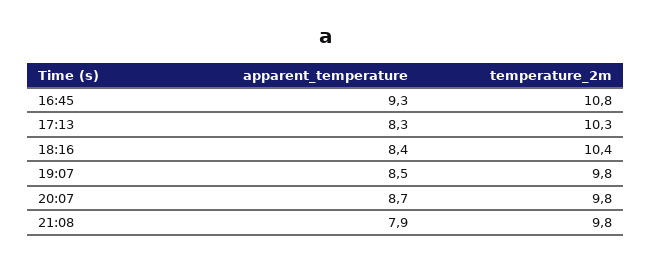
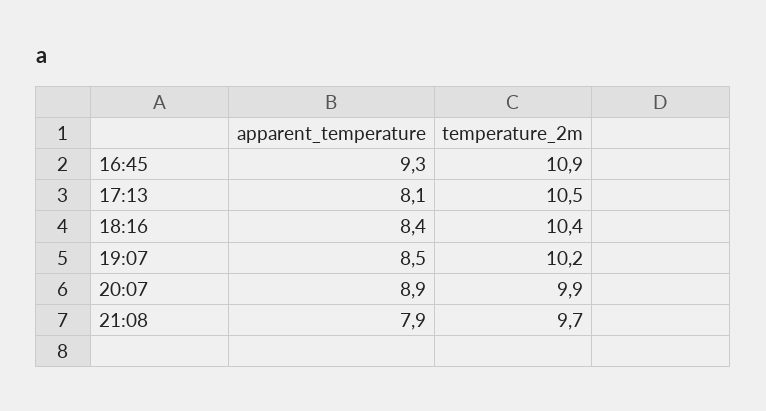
temperature_2m, 16:45: 10.8 -> 10.9
apparent_temperature, 17:13: 8.3 -> 8.1
temperature_2m, 17:13: 10.3 -> 10.5
temperature_2m, 19:07: 9.8 -> 10.2
apparent_temperature, 20:07: 8.7 -> 8.9
temperature_2m, 20:07: 9.8 -> 9.9
temperature_2m, 21:08: 9.8 -> 9.7

